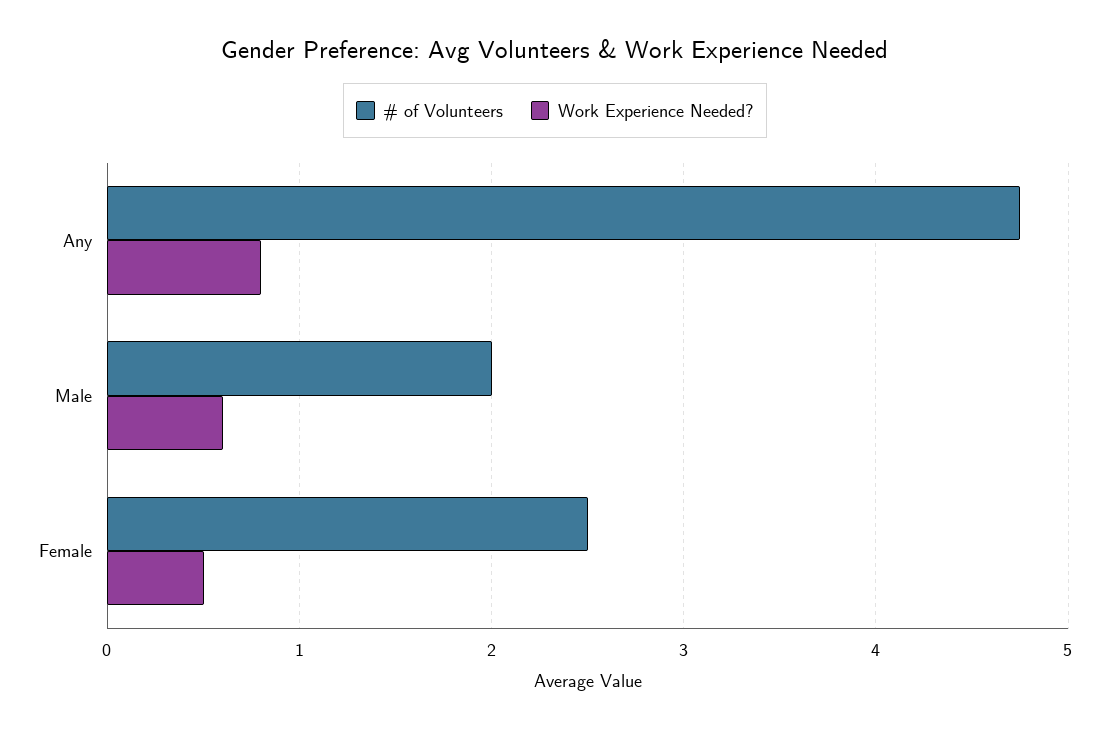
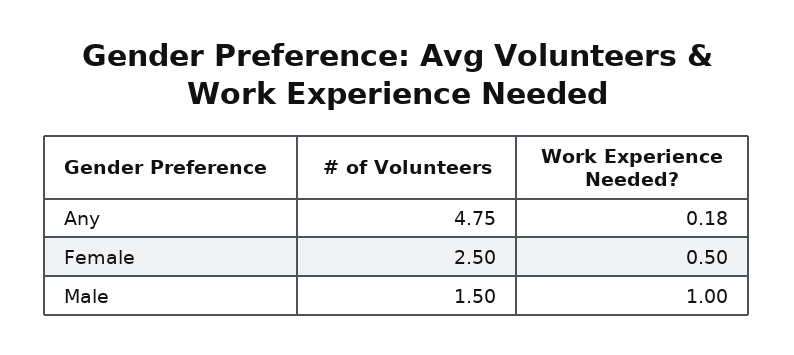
Work Experience Needed?, Any: 0.8 -> 0.18
# of Volunteers, Male: 2 -> 1.5
Work Experience Needed?, Male: 0.6 -> 1

